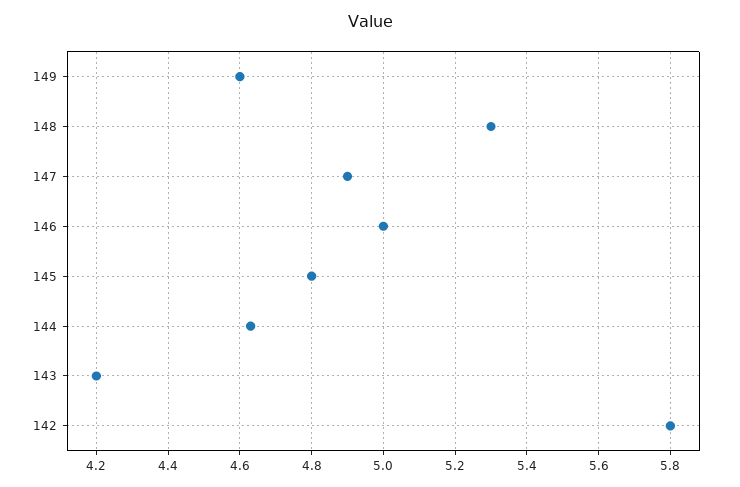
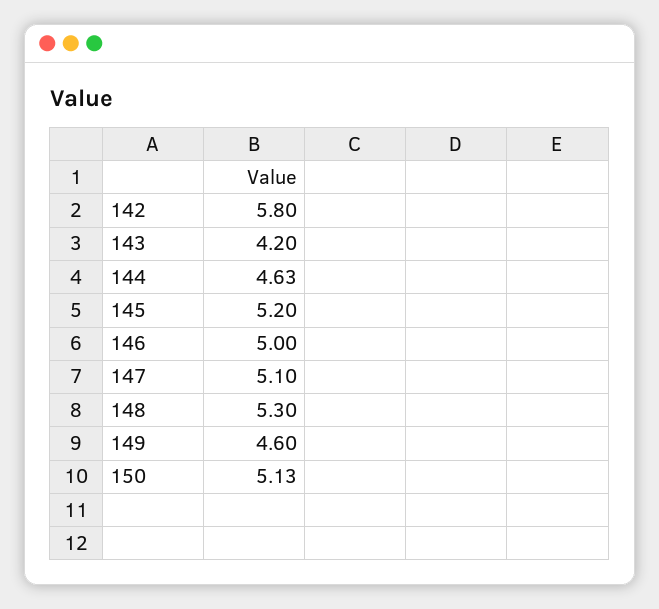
147: 4.9 -> 5.1
145: 4.8 -> 5.2
150: none -> 5.13

